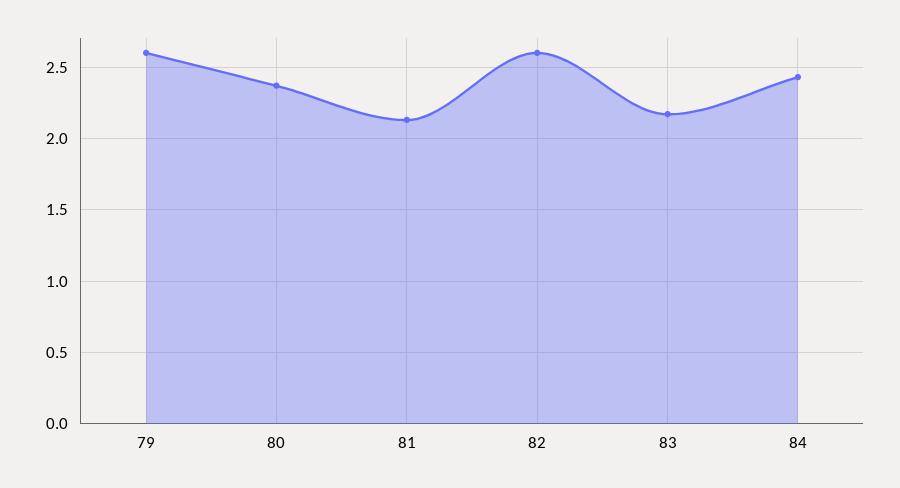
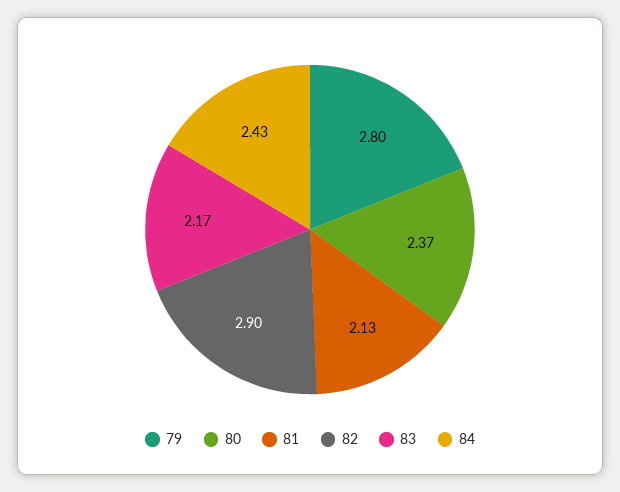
79: 2.6 -> 2.8
82: 2.6 -> 2.9

